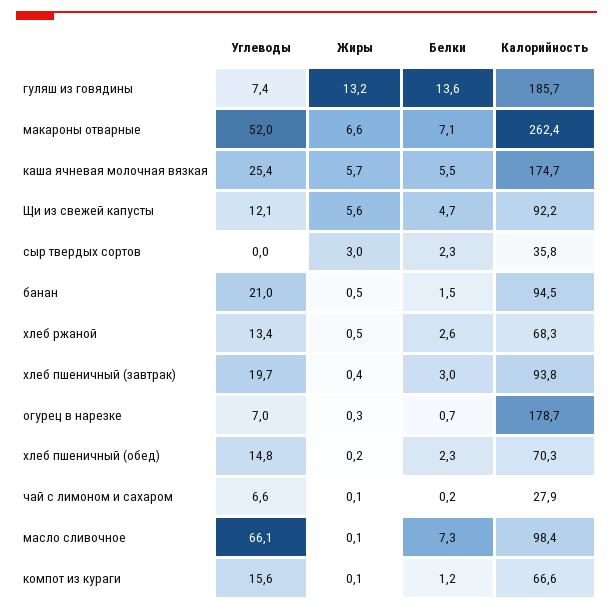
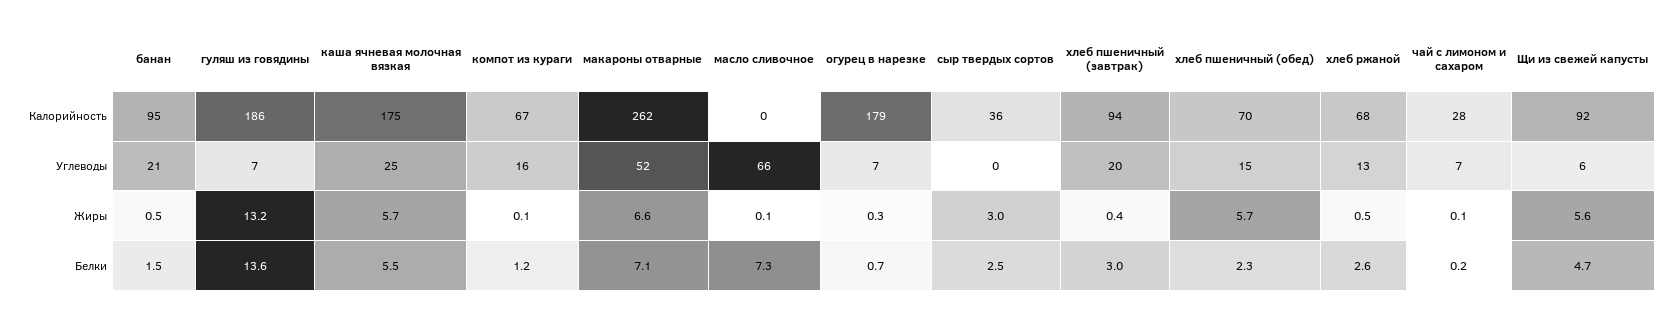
Углеводы, Щи из свежей капусты: 12.1 -> 6
Белки, сыр твердых сортов: 2.3 -> 2.5
Жиры, хлеб пшеничный (обед): 0.2 -> 5.7
Калорийность, масло сливочное: 98.4 -> 0

